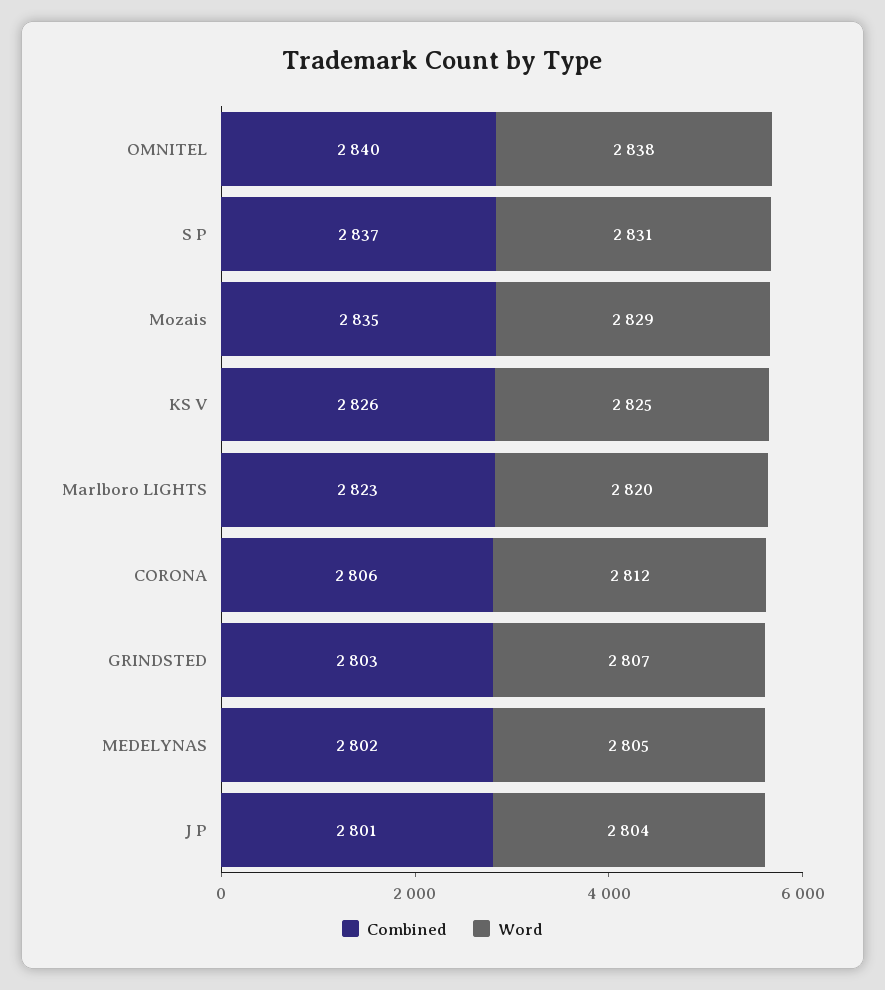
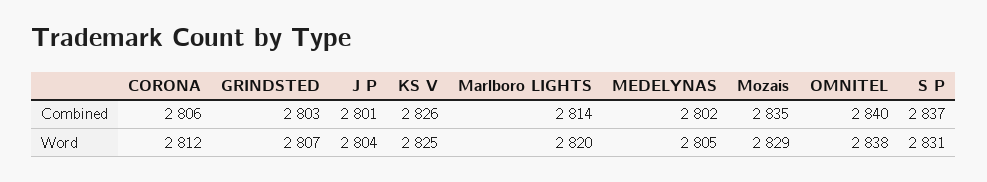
Combined, Marlboro LIGHTS: 2823 -> 2814

